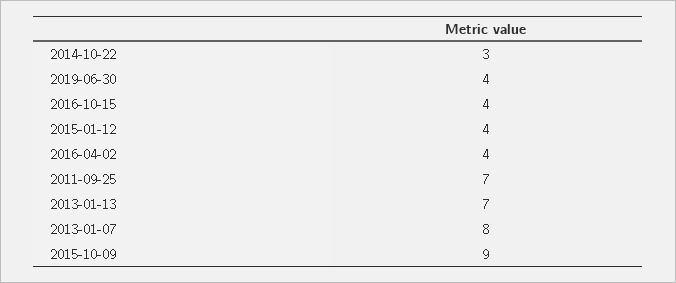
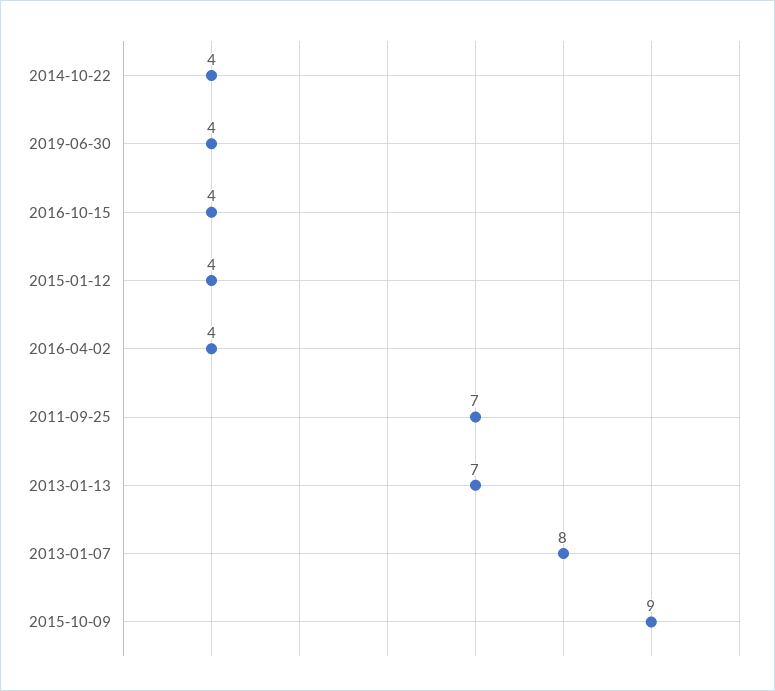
2014-10-22: 3 -> 4

